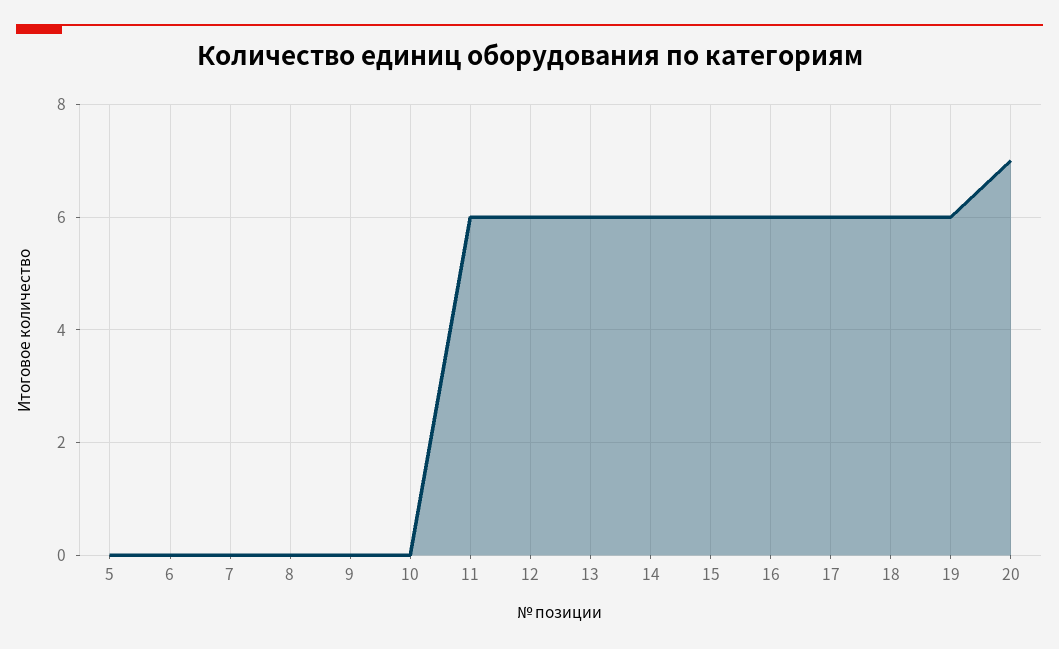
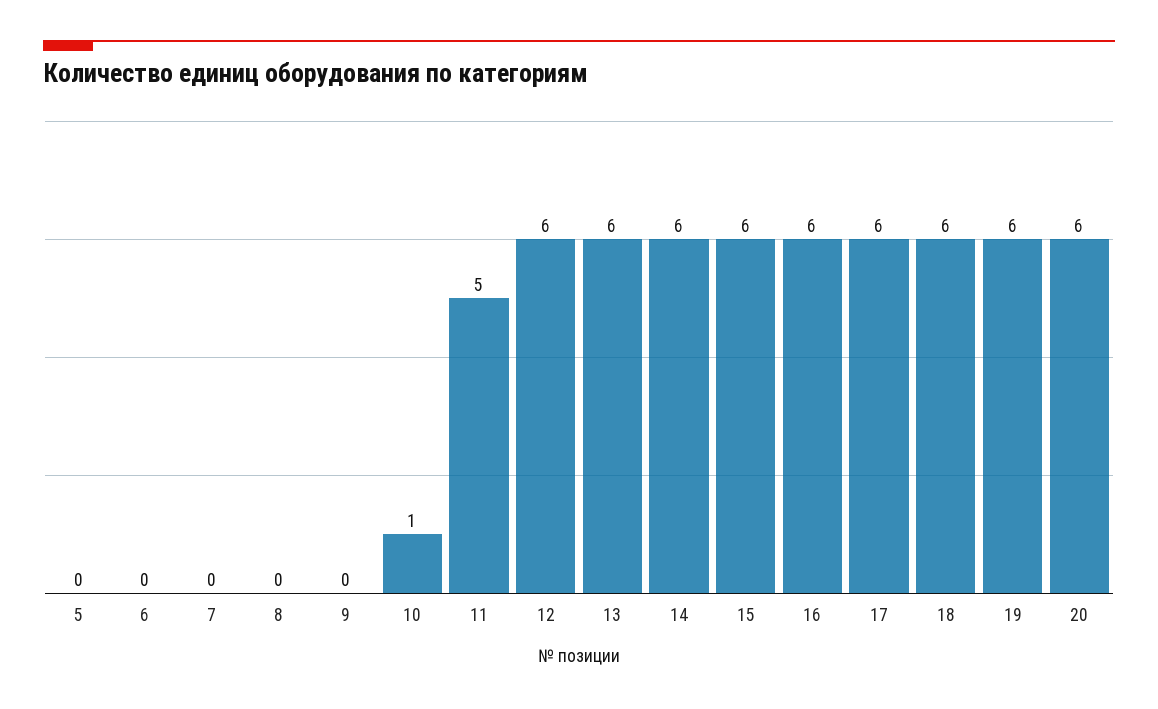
10: 0 -> 1
11: 6 -> 5
20: 7 -> 6

